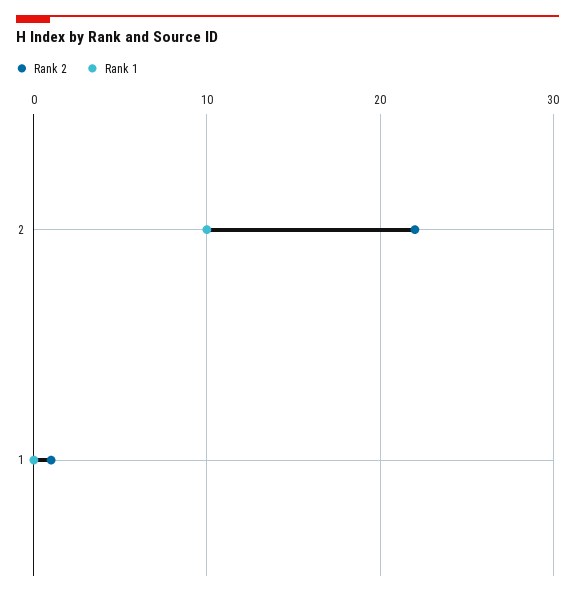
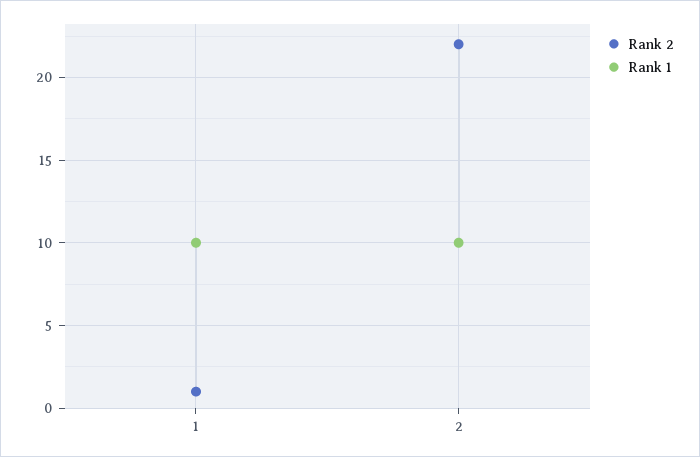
Rank 1, 1: 0 -> 10

